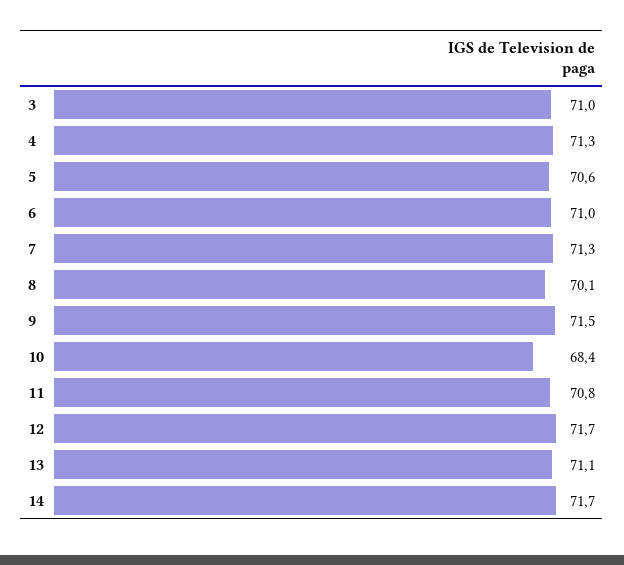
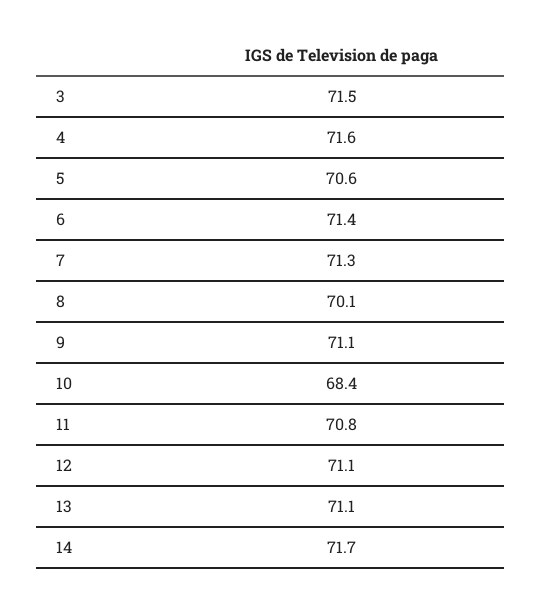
3: 71 -> 71.5
4: 71.3 -> 71.6
6: 71 -> 71.4
9: 71.5 -> 71.1
12: 71.7 -> 71.1

